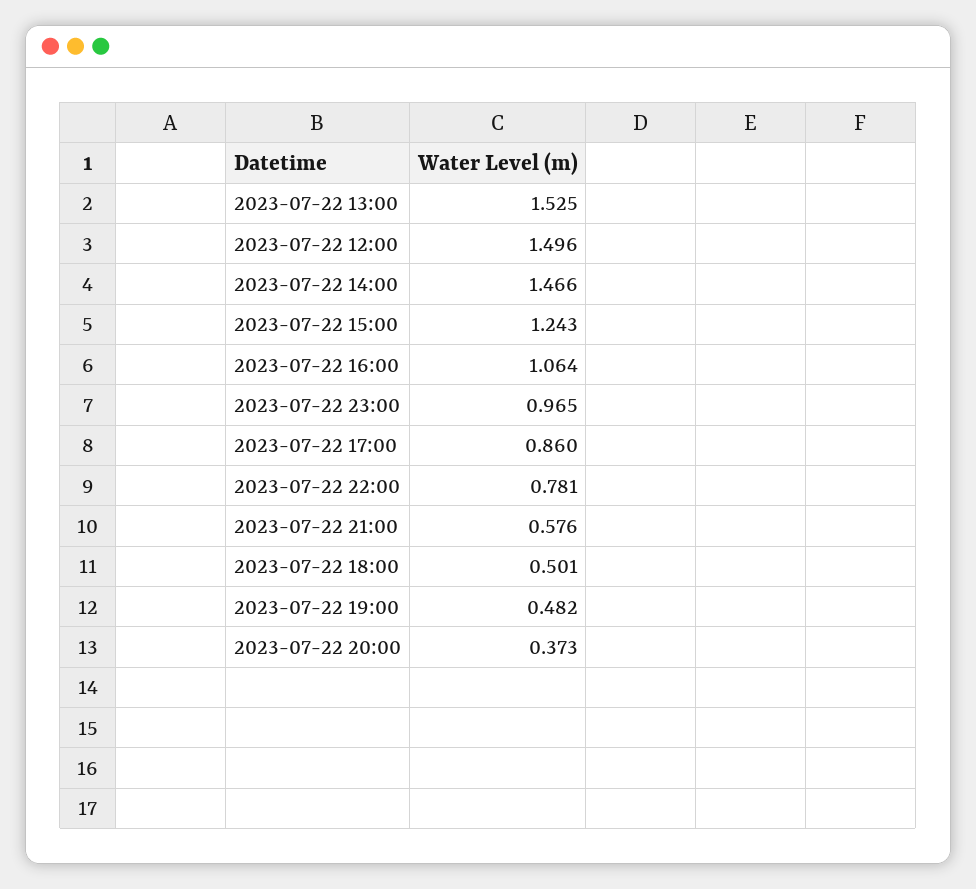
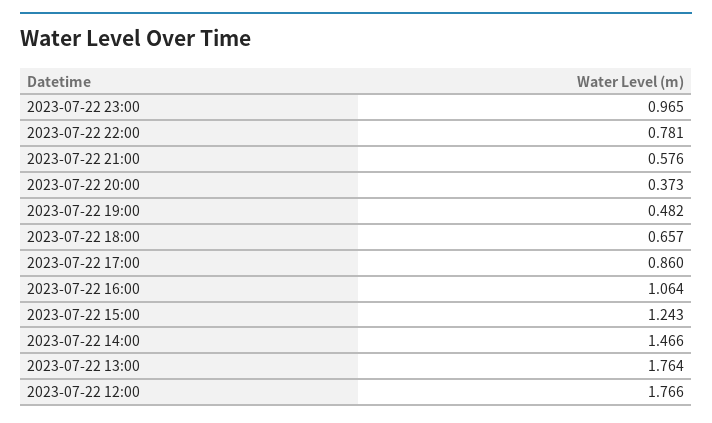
2023-07-22 13:00: 1.525 -> 1.764
2023-07-22 12:00: 1.496 -> 1.766
2023-07-22 18:00: 0.501 -> 0.657

